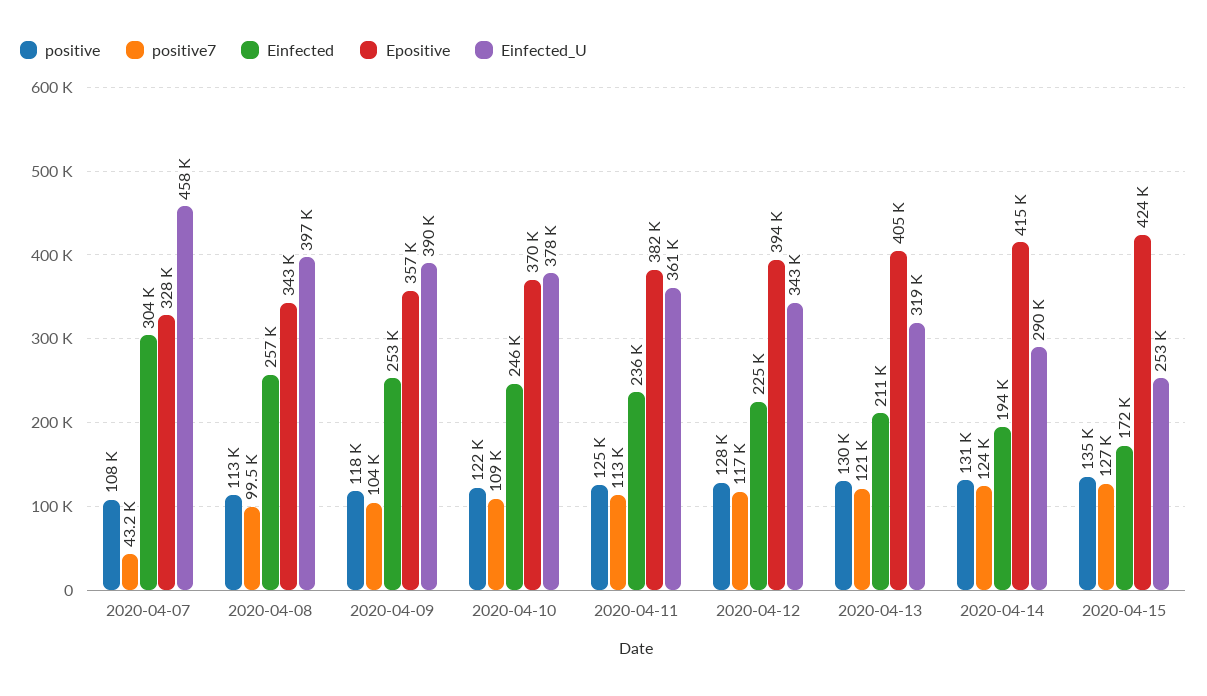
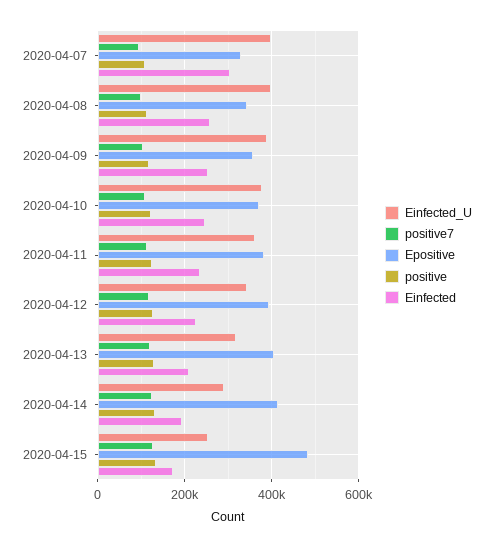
positive7, 2020-04-07: 43200 -> 100000
Einfected_U, 2020-04-07: 458000 -> 400000
Epositive, 2020-04-15: 424000 -> 480000

